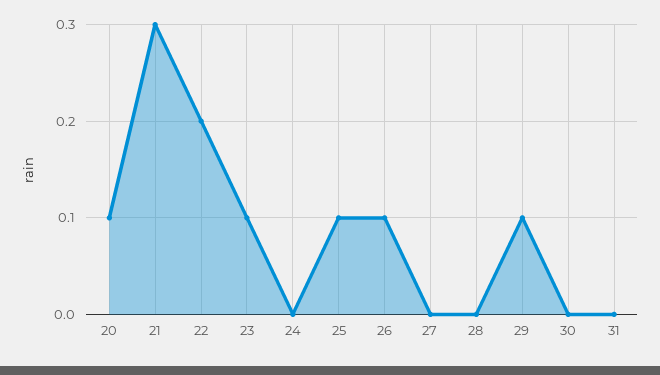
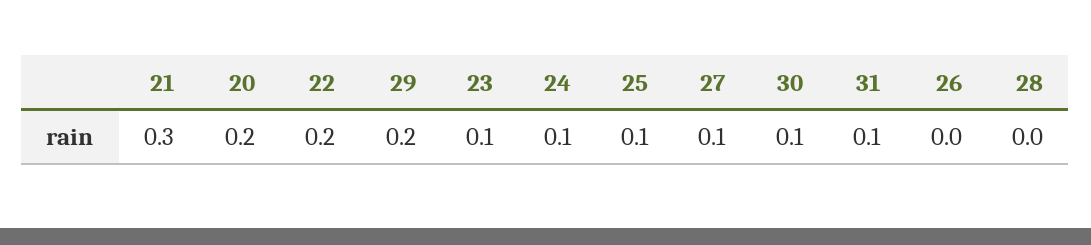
20: 0.1 -> 0.2
24: 0 -> 0.1
26: 0.1 -> 0
27: 0 -> 0.1
29: 0.1 -> 0.2
30: 0 -> 0.1
31: 0 -> 0.1

